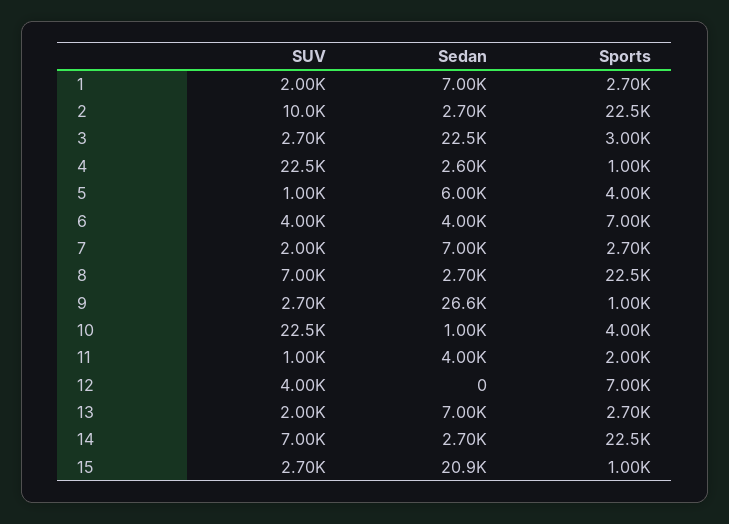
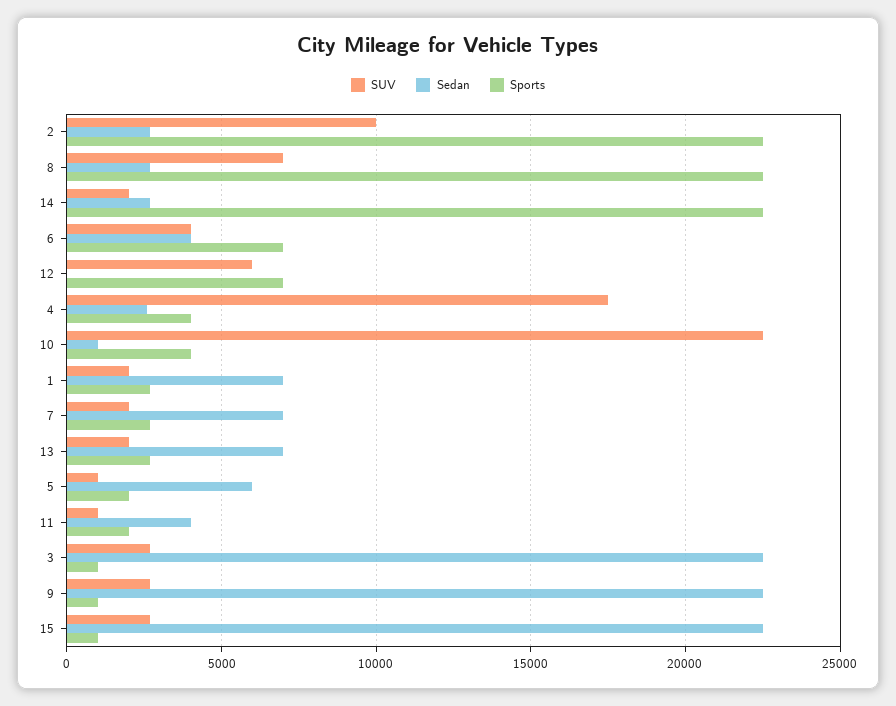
Sports, 3: 3000 -> 1000
SUV, 4: 22500 -> 17500
Sports, 4: 1000 -> 4000
Sports, 5: 4000 -> 2000
Sedan, 9: 26600 -> 22500
SUV, 12: 4000 -> 6000
SUV, 14: 7000 -> 2000
Sedan, 15: 20900 -> 22500

